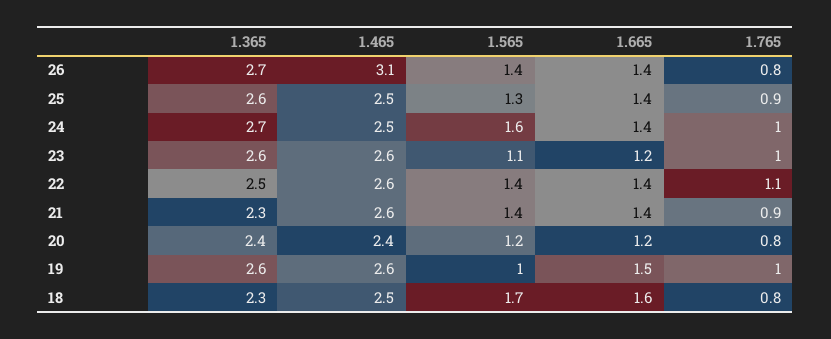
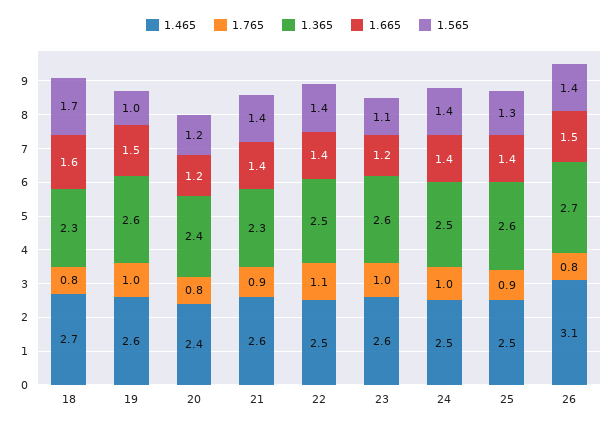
1.665, 26: 1.4 -> 1.5
1.365, 24: 2.7 -> 2.5
1.565, 24: 1.6 -> 1.4
1.465, 22: 2.6 -> 2.5
1.465, 18: 2.5 -> 2.7

